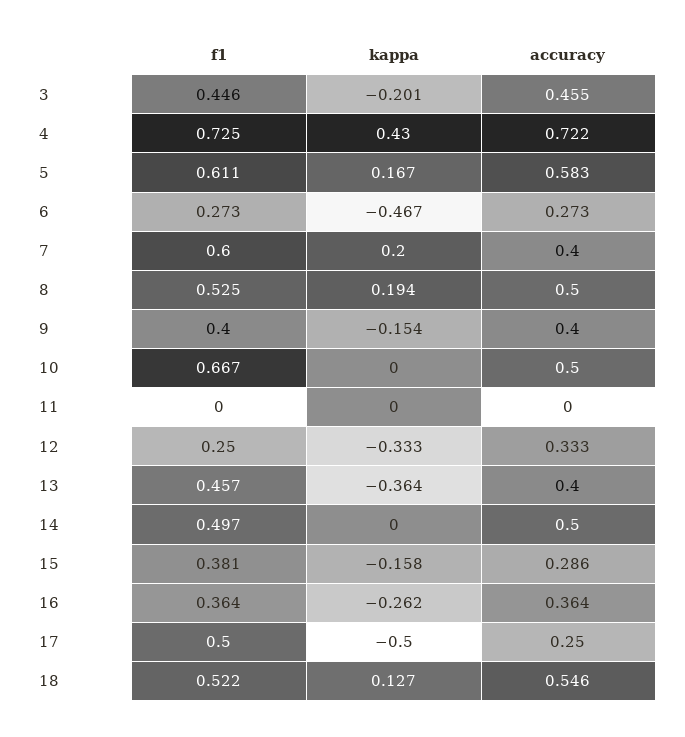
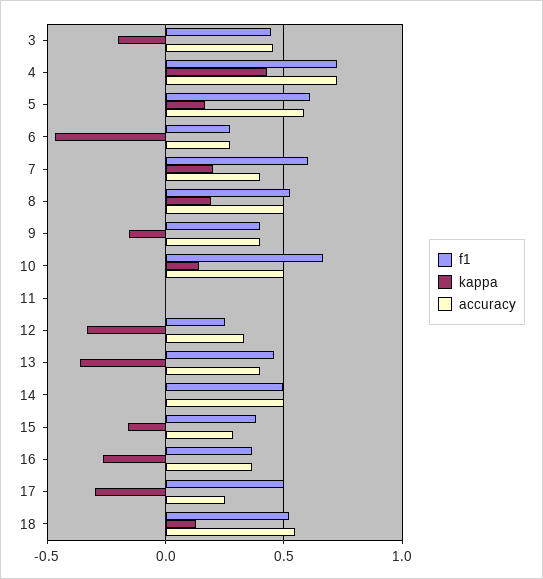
kappa, 10: 0 -> 0.15
kappa, 17: -0.5 -> -0.3

